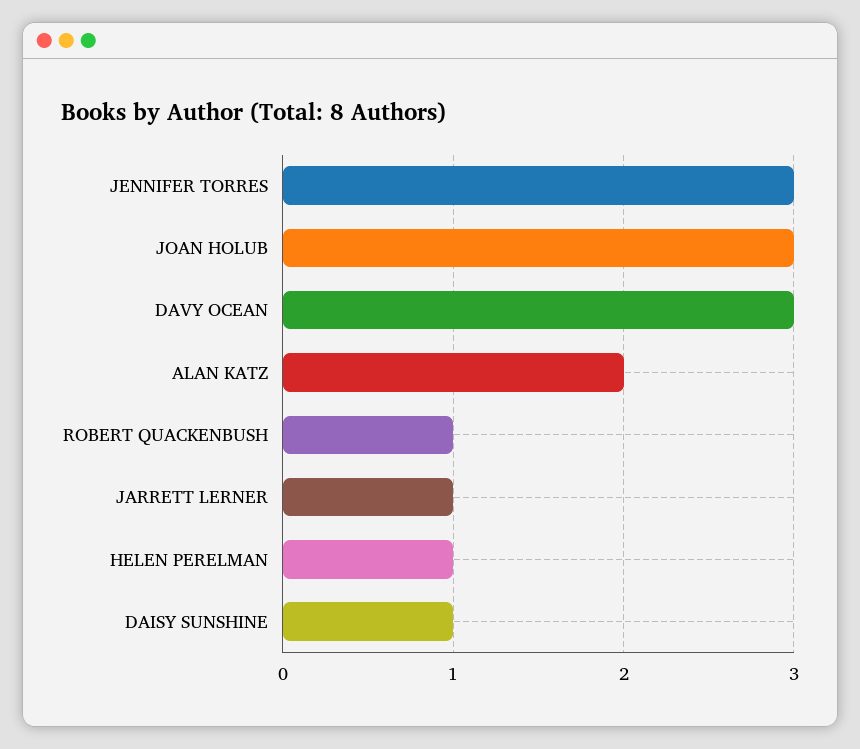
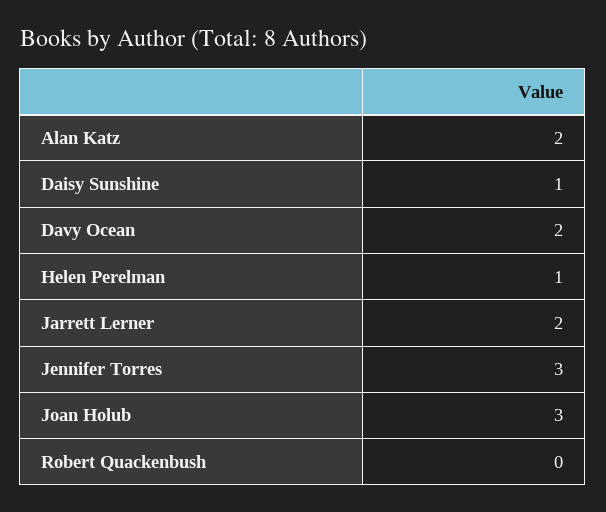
DAVY OCEAN: 3 -> 2
ROBERT QUACKENBUSH: 1 -> 0
JARRETT LERNER: 1 -> 2

